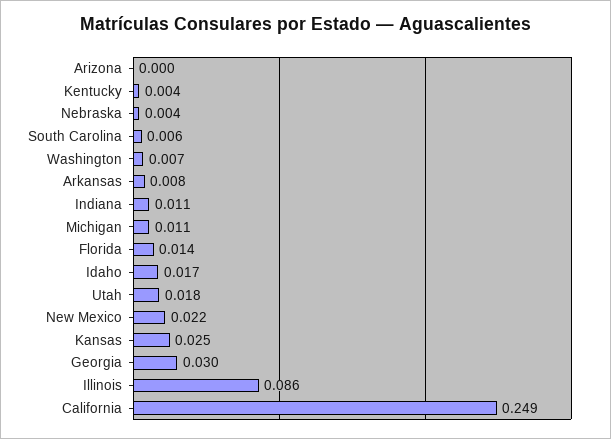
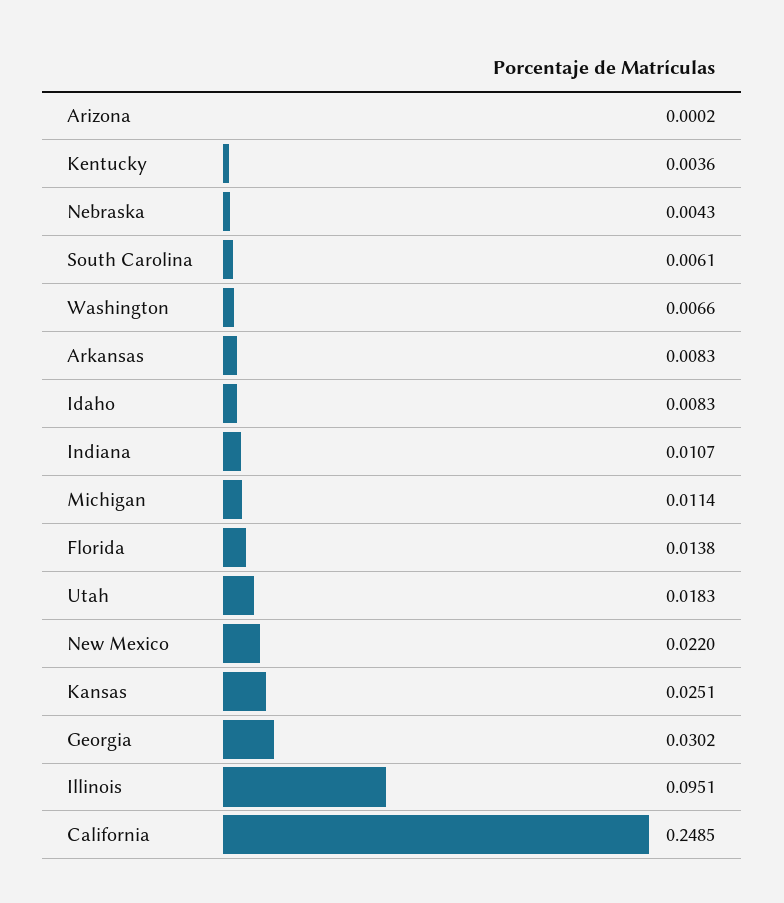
Idaho: 0.017 -> 0.0083
Illinois: 0.086 -> 0.0951

